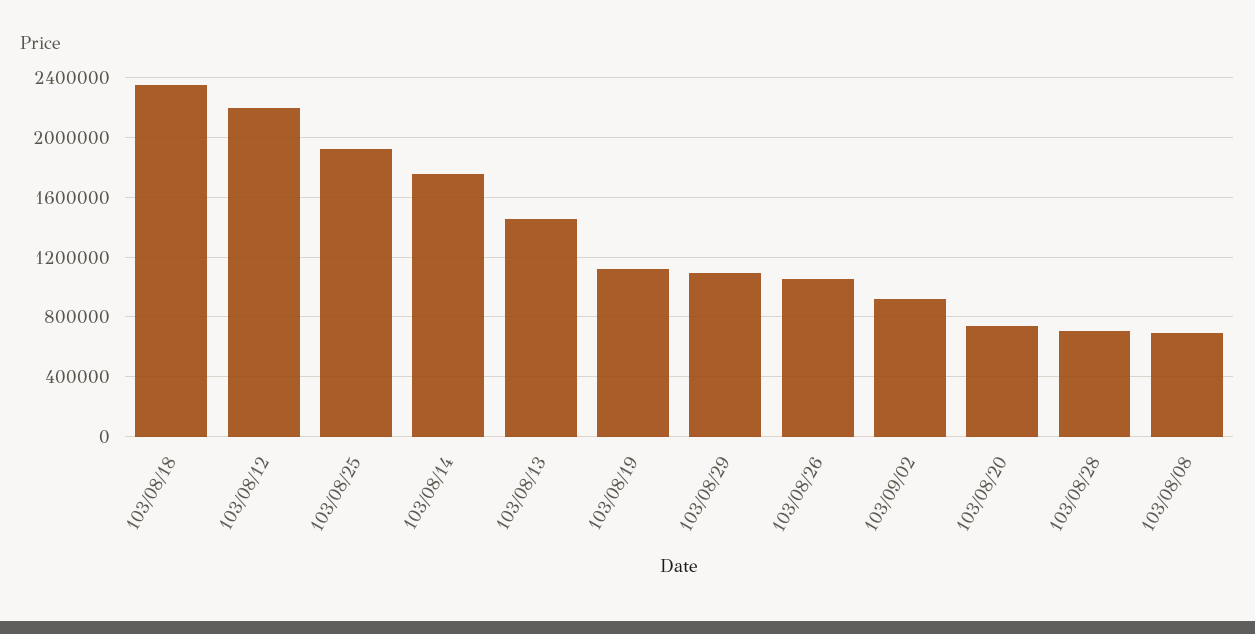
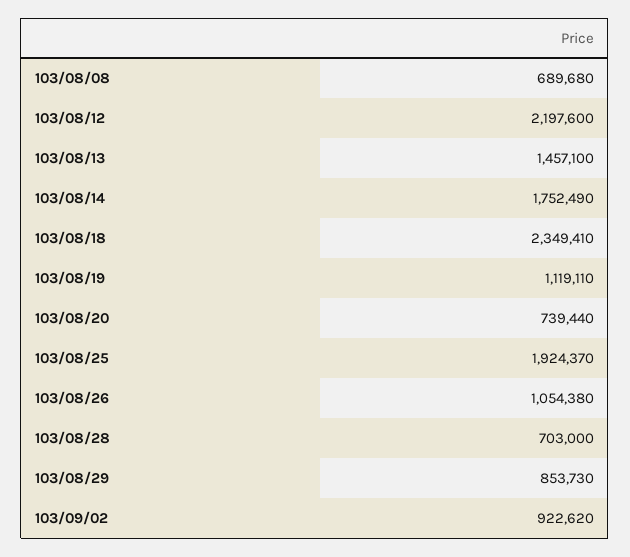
103/08/29: 1100000 -> 853730

